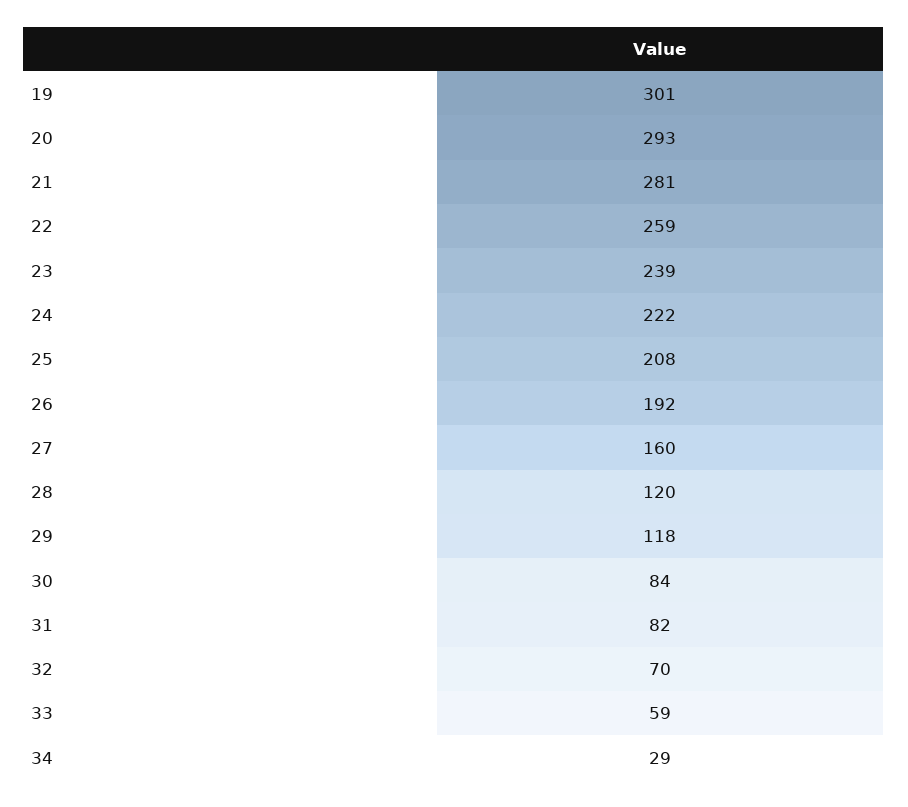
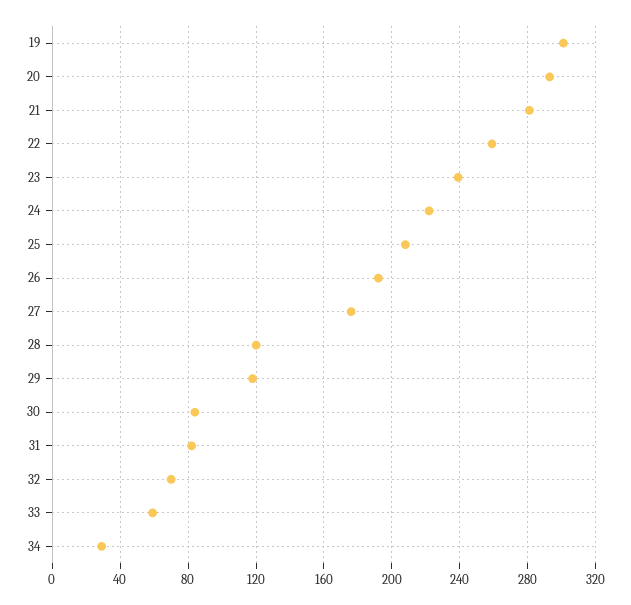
27: 160 -> 175

